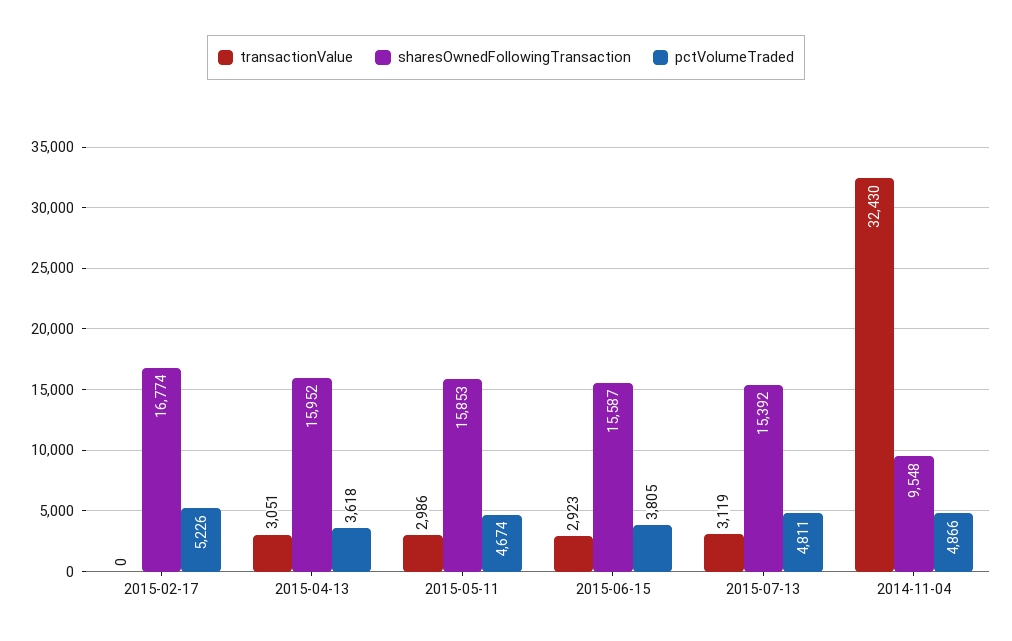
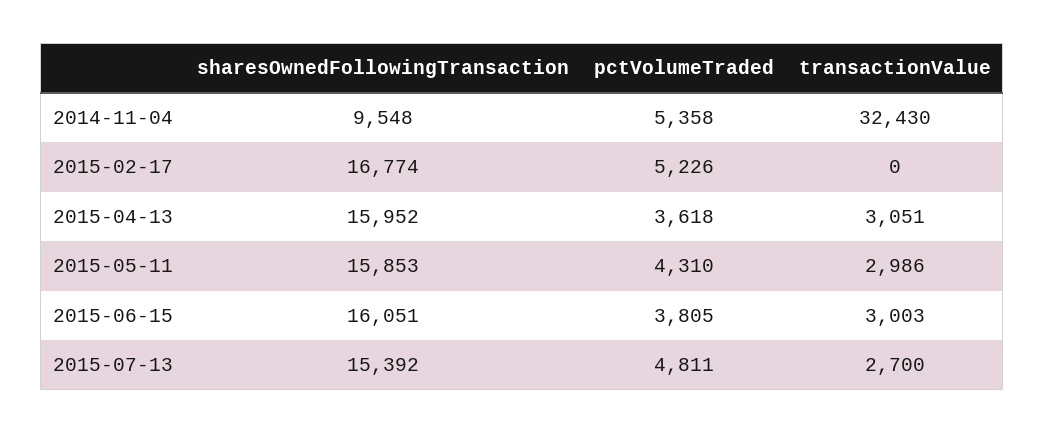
pctVolumeTraded, 2015-05-11: 4674 -> 4310
transactionValue, 2015-06-15: 2923 -> 3003
sharesOwnedFollowingTransaction, 2015-06-15: 15587 -> 16051
transactionValue, 2015-07-13: 3119 -> 2700
pctVolumeTraded, 2014-11-04: 4866 -> 5358

